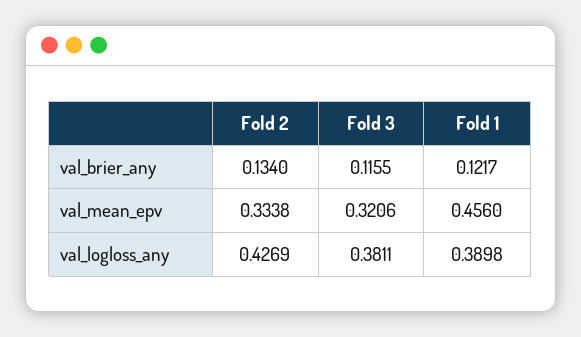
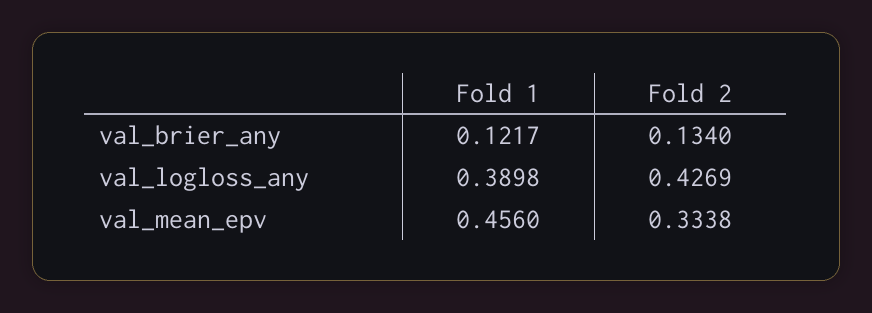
Fold 3, val_brier_any: 0.1155 -> none
Fold 3, val_mean_epv: 0.3206 -> none
Fold 3, val_logloss_any: 0.3811 -> none

